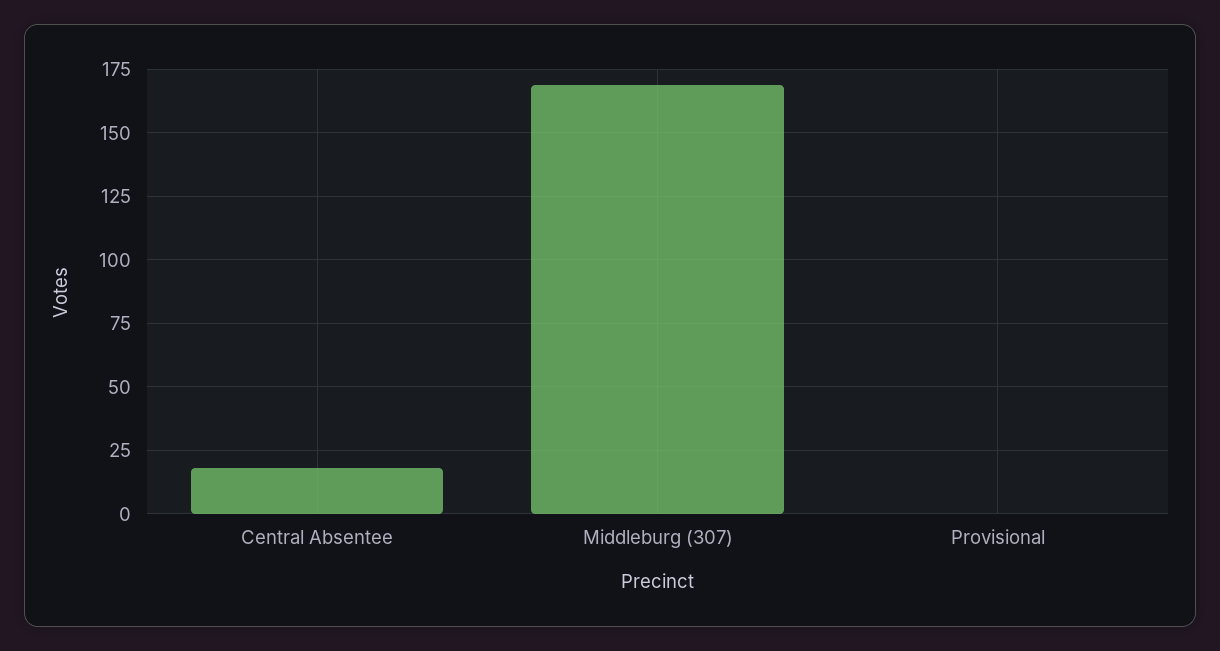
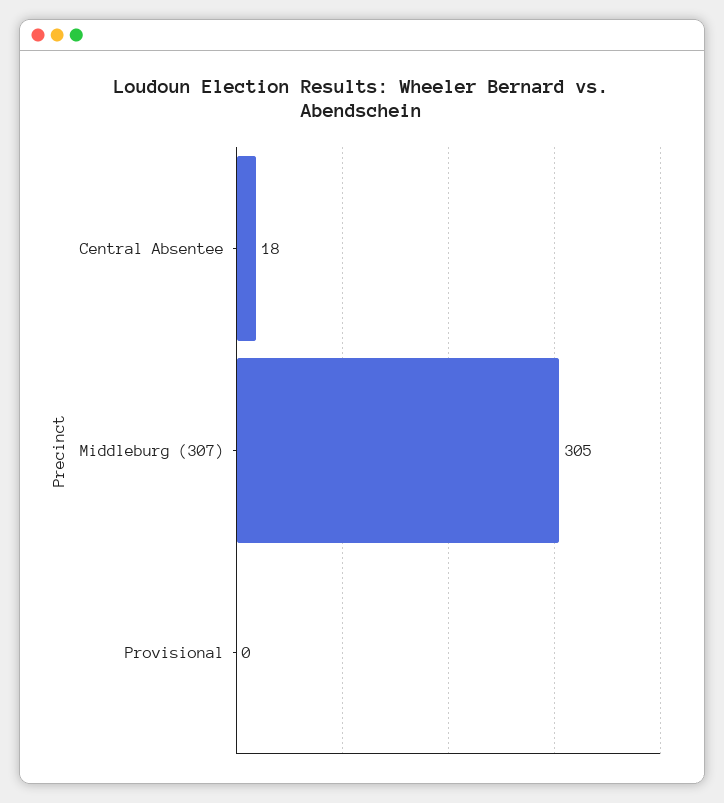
Middleburg (307): 170 -> 305

